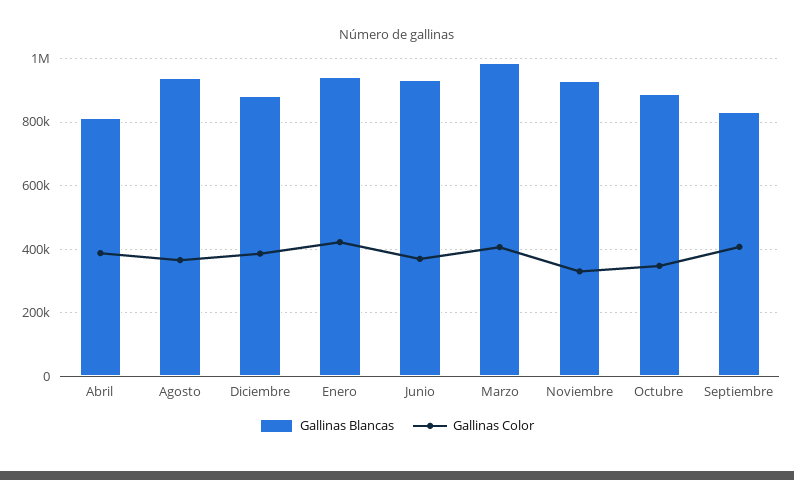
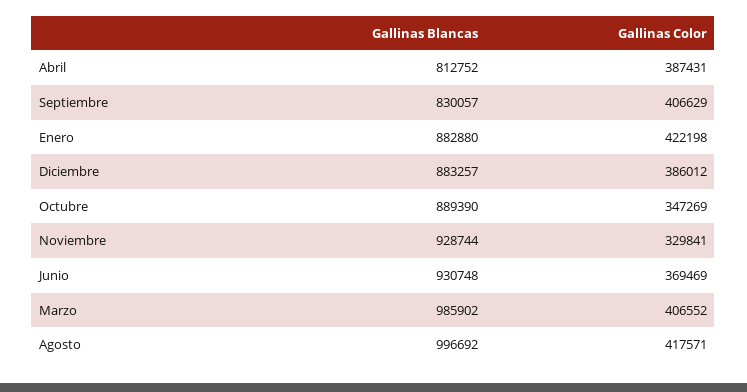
Gallinas Blancas, Agosto: 940000 -> 996692
Gallinas Color, Agosto: 360000 -> 417571
Gallinas Blancas, Enero: 940000 -> 882880

